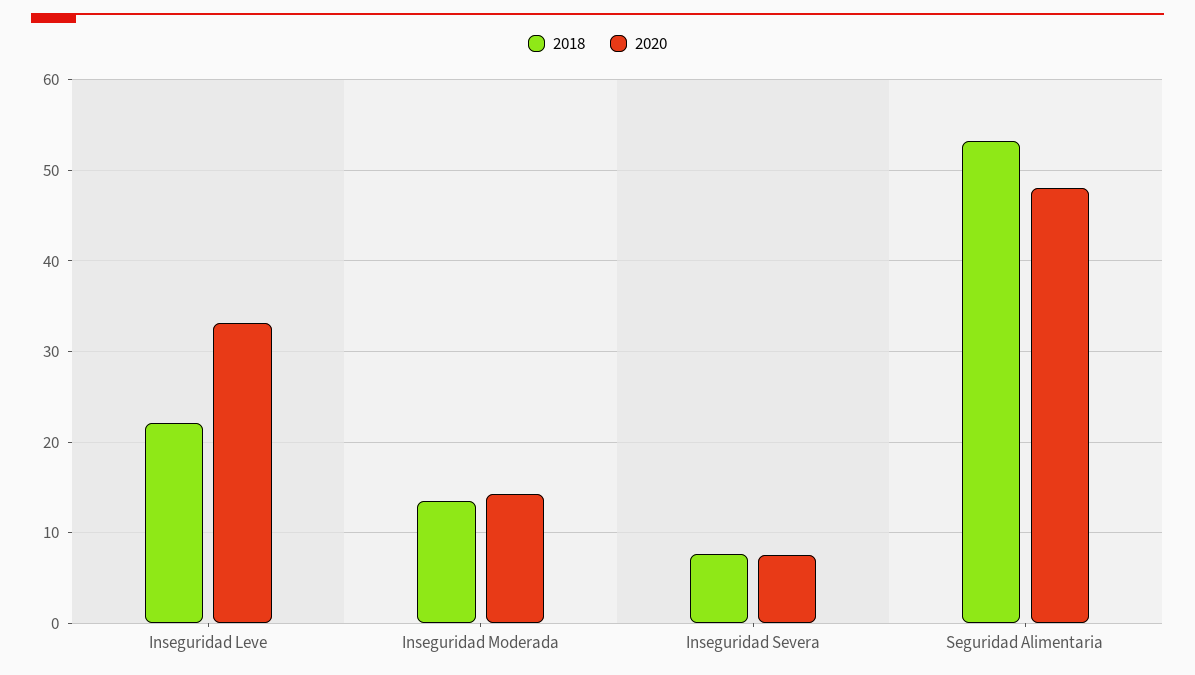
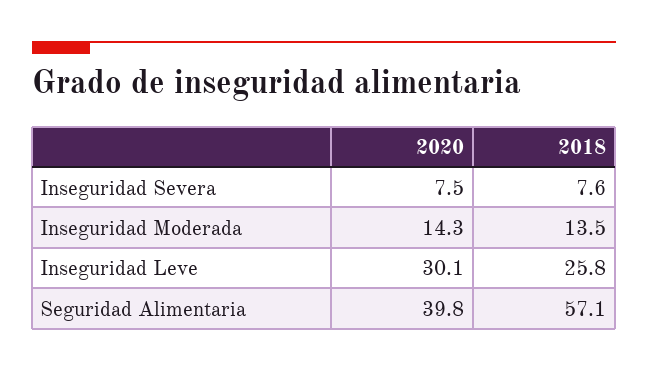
2018, Inseguridad Leve: 22 -> 25.8
2020, Inseguridad Leve: 33 -> 30.1
2018, Seguridad Alimentaria: 53 -> 57.1
2020, Seguridad Alimentaria: 48 -> 39.8

